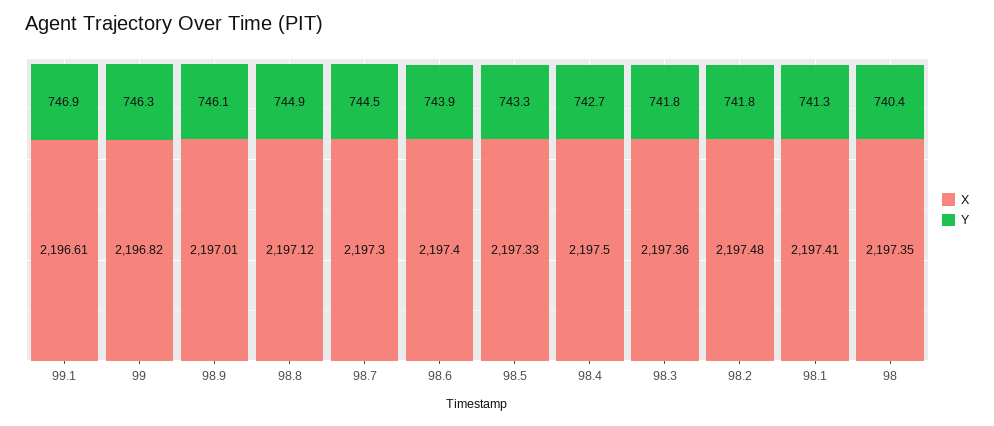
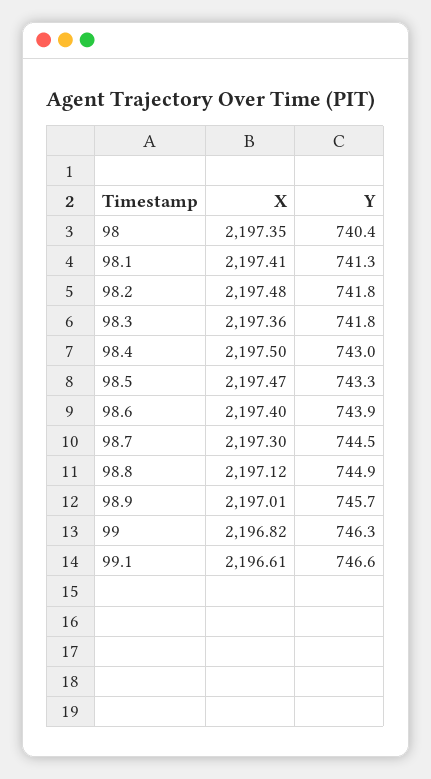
Y, 99.1: 746.9 -> 746.6
Y, 98.9: 746.1 -> 745.7
X, 98.5: 2197.33 -> 2197.47
Y, 98.4: 742.7 -> 743

